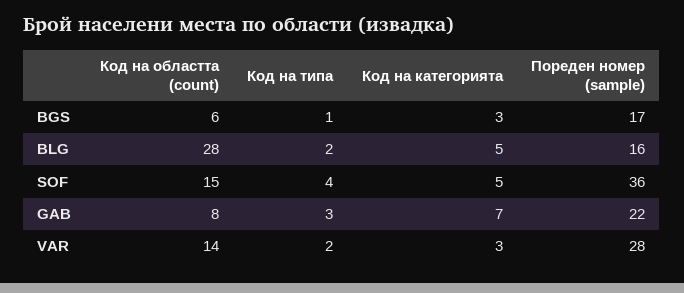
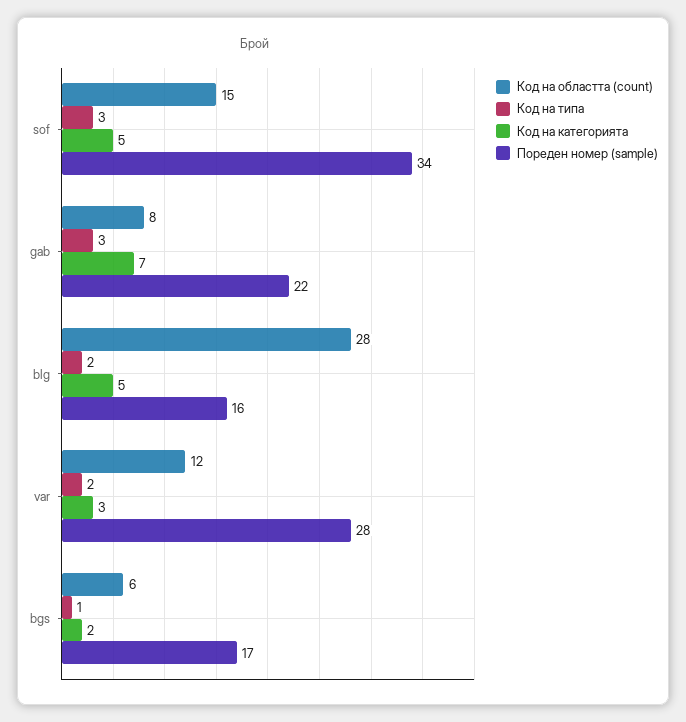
Код на категорията, BGS: 3 -> 2
Код на типа, SOF: 4 -> 3
Пореден номер (sample), SOF: 36 -> 34
Код на областта (count), VAR: 14 -> 12

